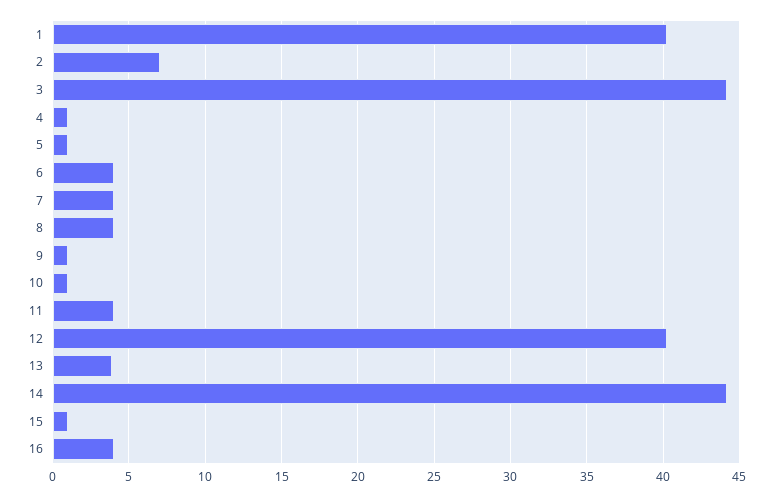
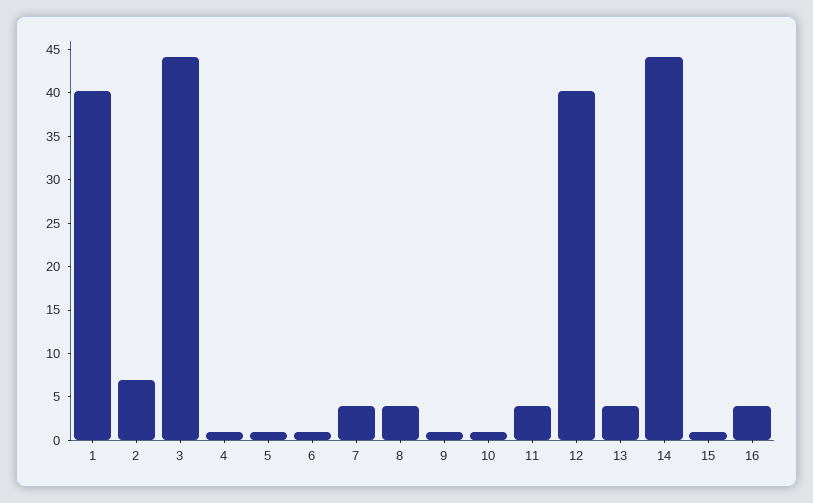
6: 4 -> 1

